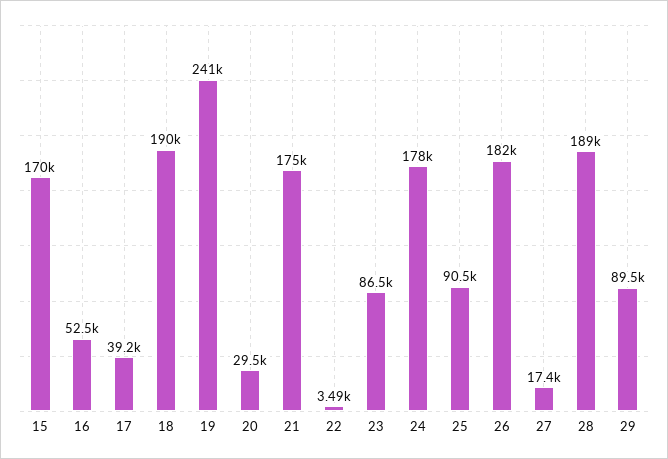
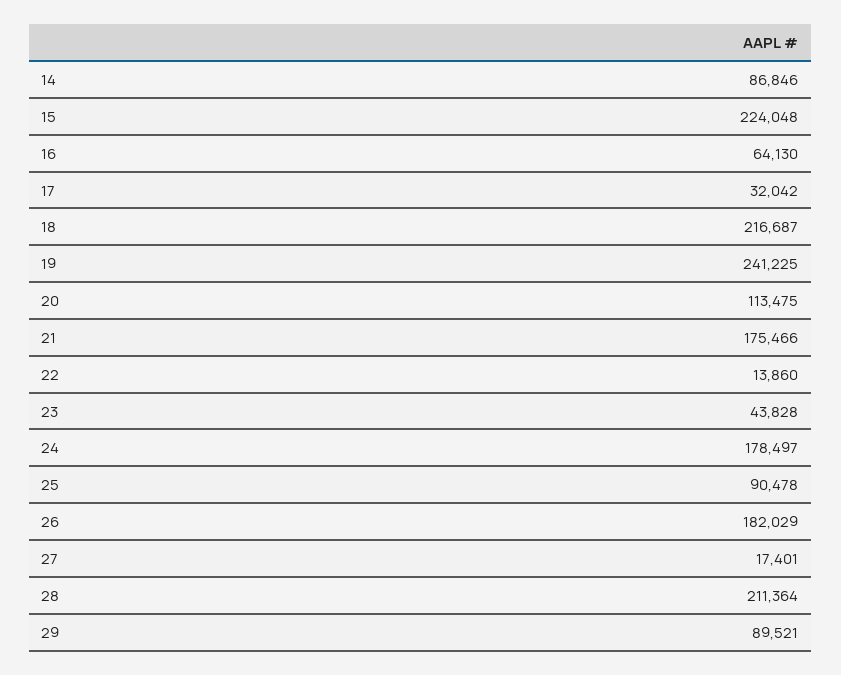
15: 170000 -> 224048
16: 52500 -> 64130
17: 39200 -> 32042
18: 190000 -> 216687
20: 29500 -> 113475
22: 3490 -> 13860
23: 86500 -> 43828
28: 189000 -> 211364
14: none -> 86846

